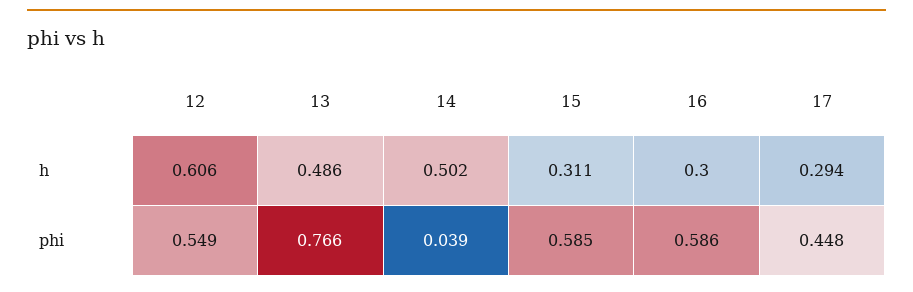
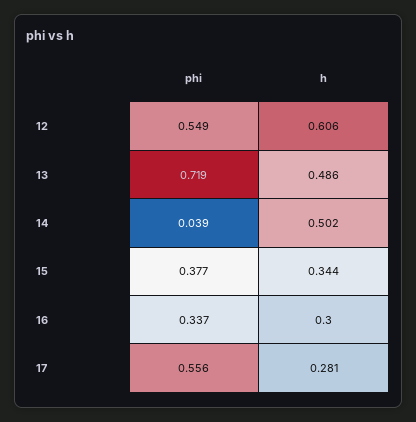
15, h: 0.311 -> 0.344
17, h: 0.294 -> 0.281
13, phi: 0.766 -> 0.719
15, phi: 0.585 -> 0.377
16, phi: 0.586 -> 0.337
17, phi: 0.448 -> 0.556

